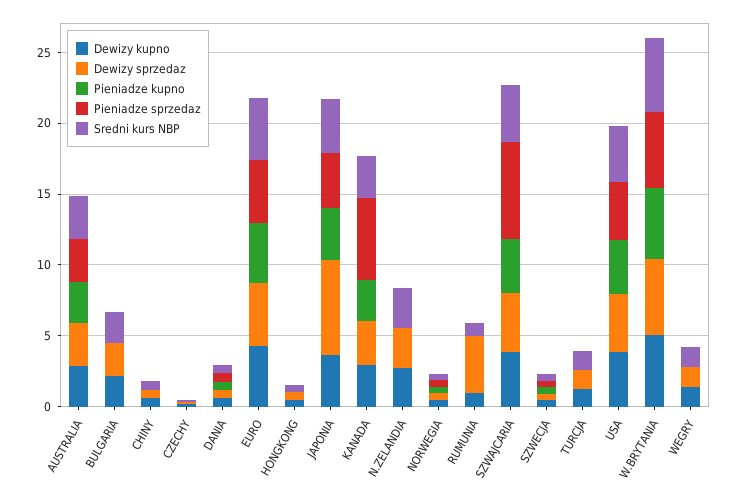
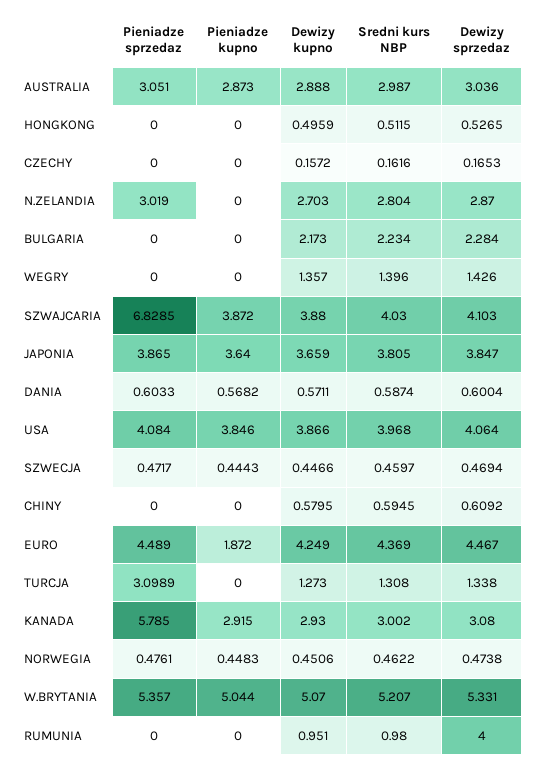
Pieniadze kupno, EURO: 4 -> 1.872
Dewizy sprzedaz, JAPONIA: 7 -> 3.847
Pieniadze sprzedaz, N.ZELANDIA: 0 -> 3.019
Pieniadze sprzedaz, TURCJA: 0 -> 3.0989

